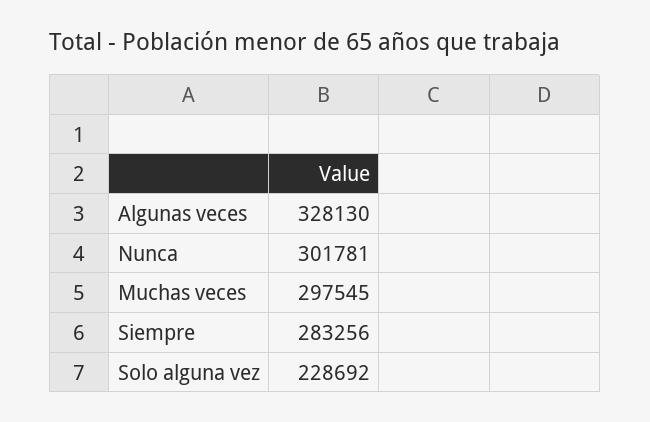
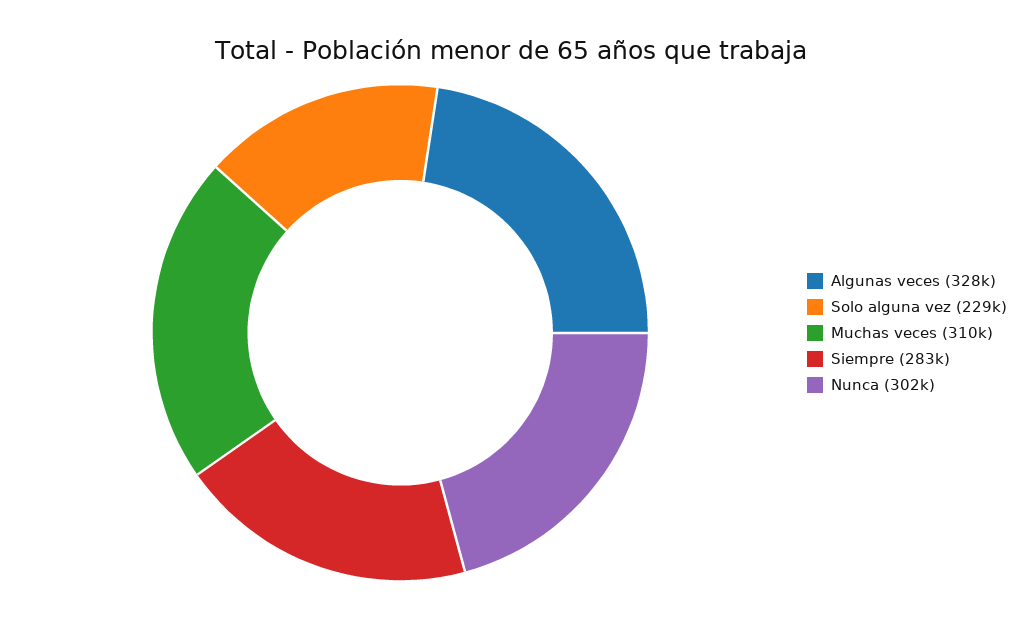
Muchas veces: 297545 -> 310000

